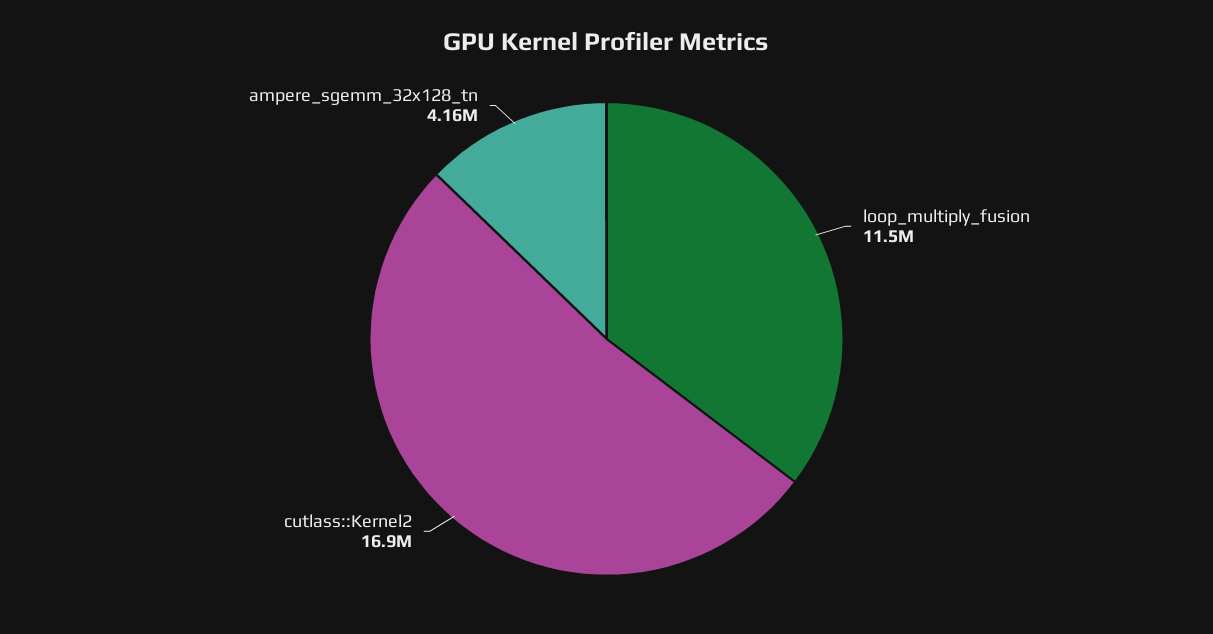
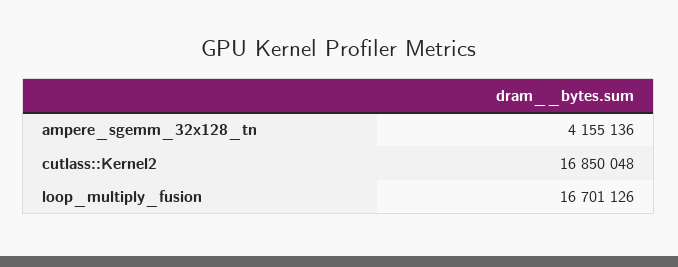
loop_multiply_fusion: 11500000 -> 16701126

